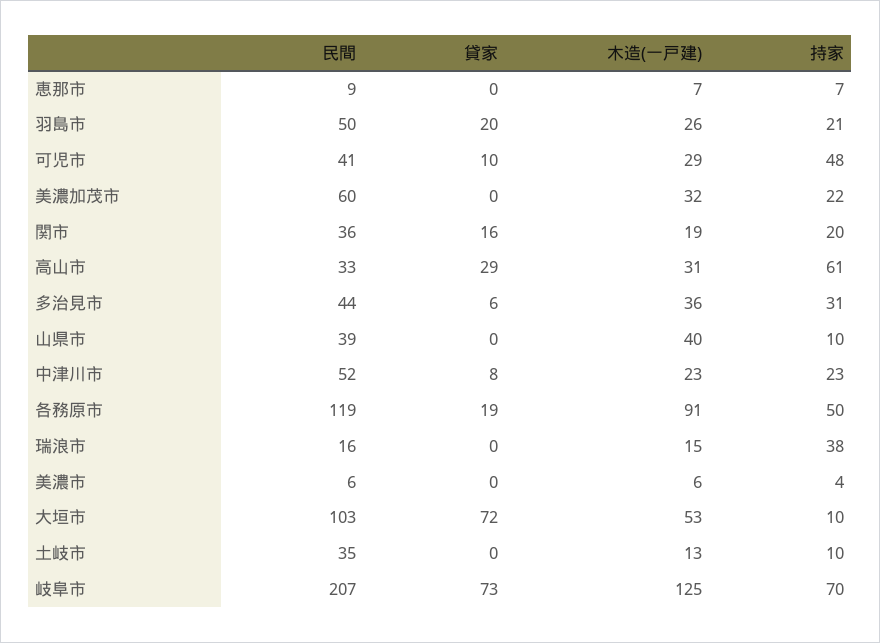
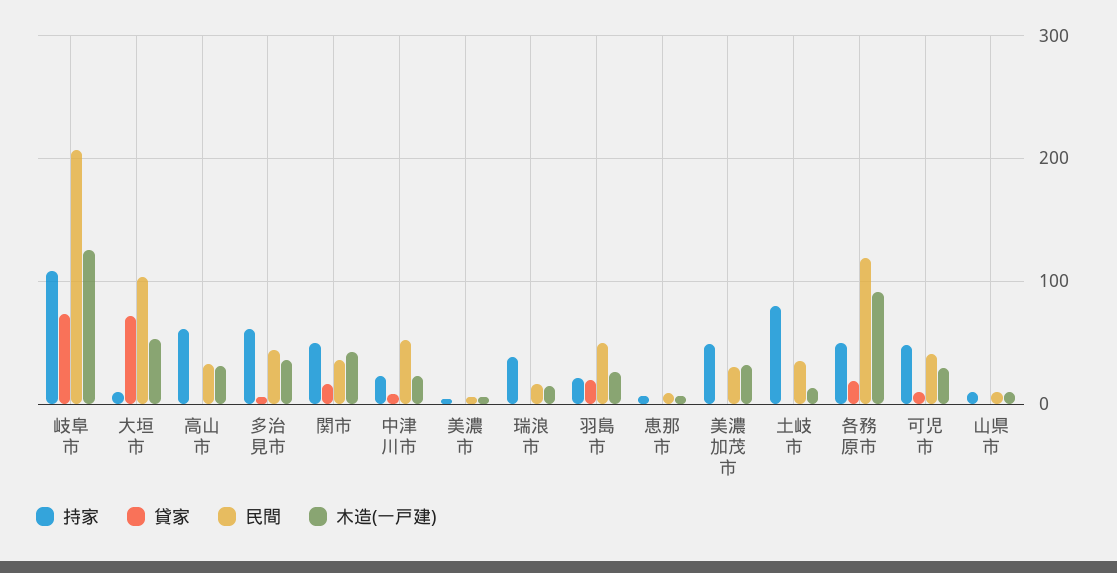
民間, 美濃加茂市: 60 -> 30
持家, 美濃加茂市: 22 -> 50
木造(一戸建), 関市: 19 -> 40
持家, 関市: 20 -> 50
貸家, 高山市: 29 -> 0
持家, 多治見市: 31 -> 60
民間, 山県市: 39 -> 10
木造(一戸建), 山県市: 40 -> 10
持家, 土岐市: 10 -> 80
持家, 岐阜市: 70 -> 110

